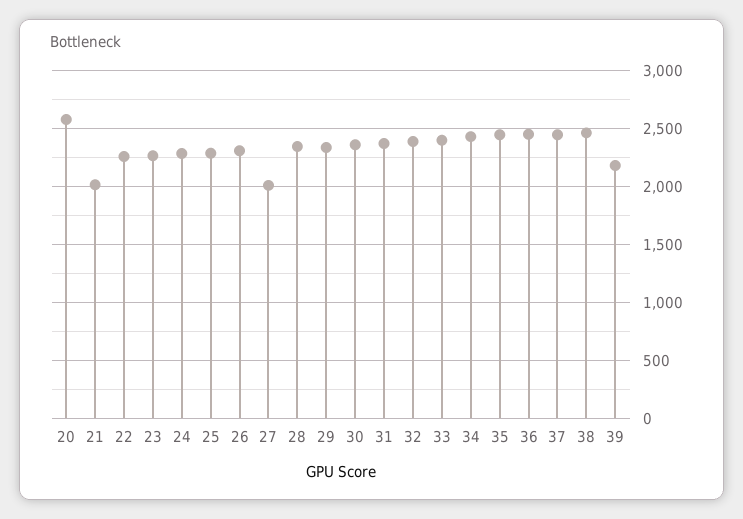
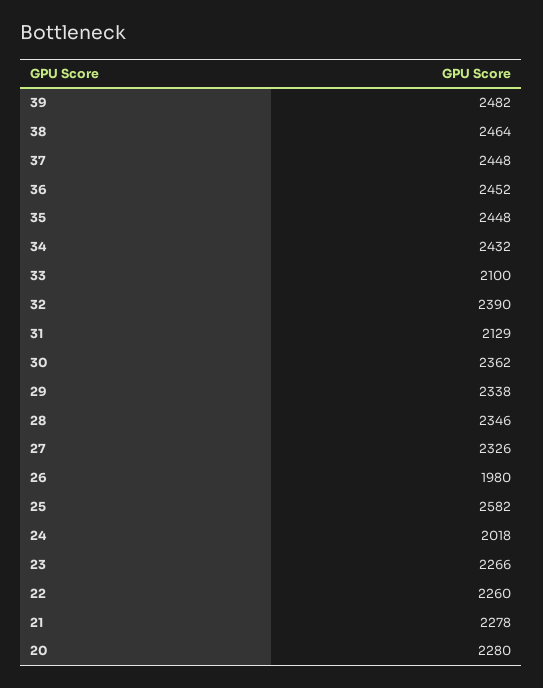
20: 2600 -> 2280
21: 2000 -> 2278
24: 2300 -> 2018
25: 2300 -> 2582
26: 2300 -> 1980
27: 2000 -> 2326
31: 2400 -> 2129
33: 2400 -> 2100
39: 2200 -> 2482

